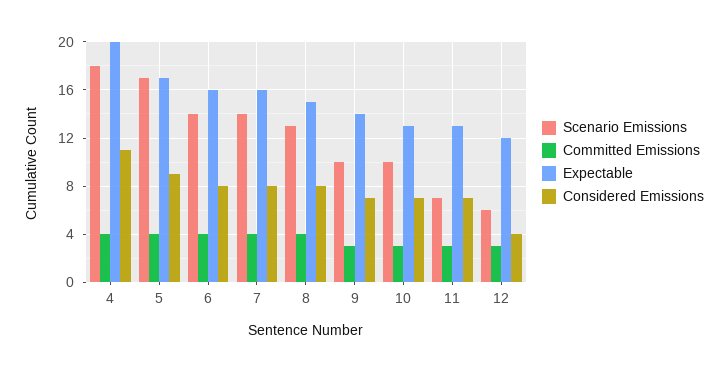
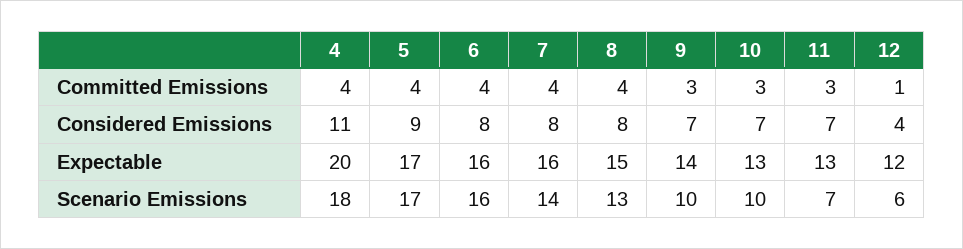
Scenario Emissions, 6: 14 -> 16
Committed Emissions, 12: 3 -> 1

